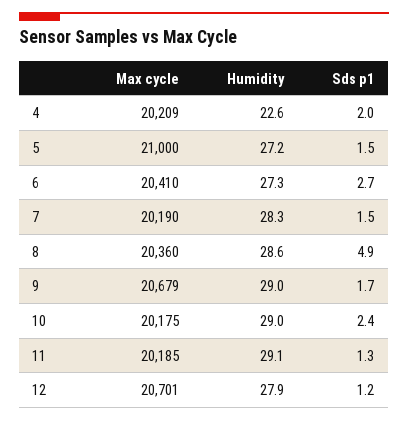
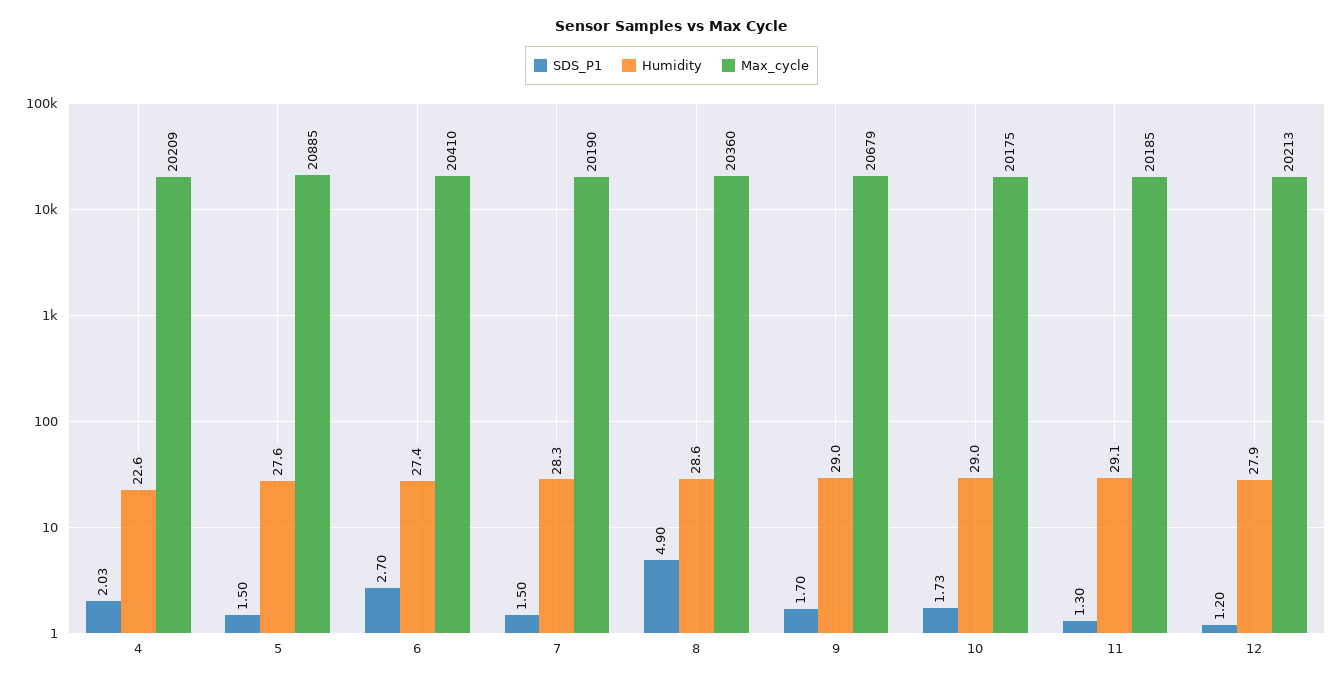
Max cycle, 5: 21000 -> 20885
Humidity, 5: 27.2 -> 27.6
Humidity, 6: 27.3 -> 27.4
Sds p1, 10: 2.4 -> 1.73
Max cycle, 12: 20701 -> 20213

